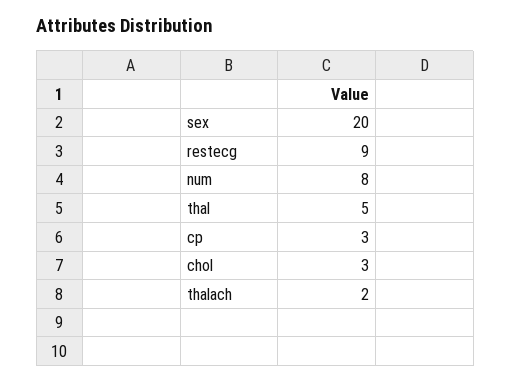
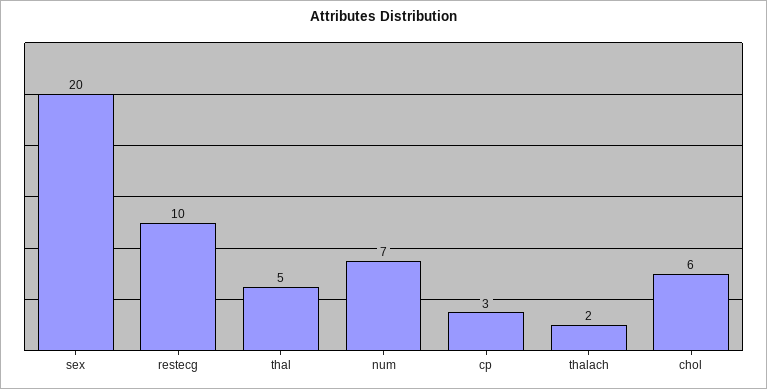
restecg: 9 -> 10
num: 8 -> 7
chol: 3 -> 6

